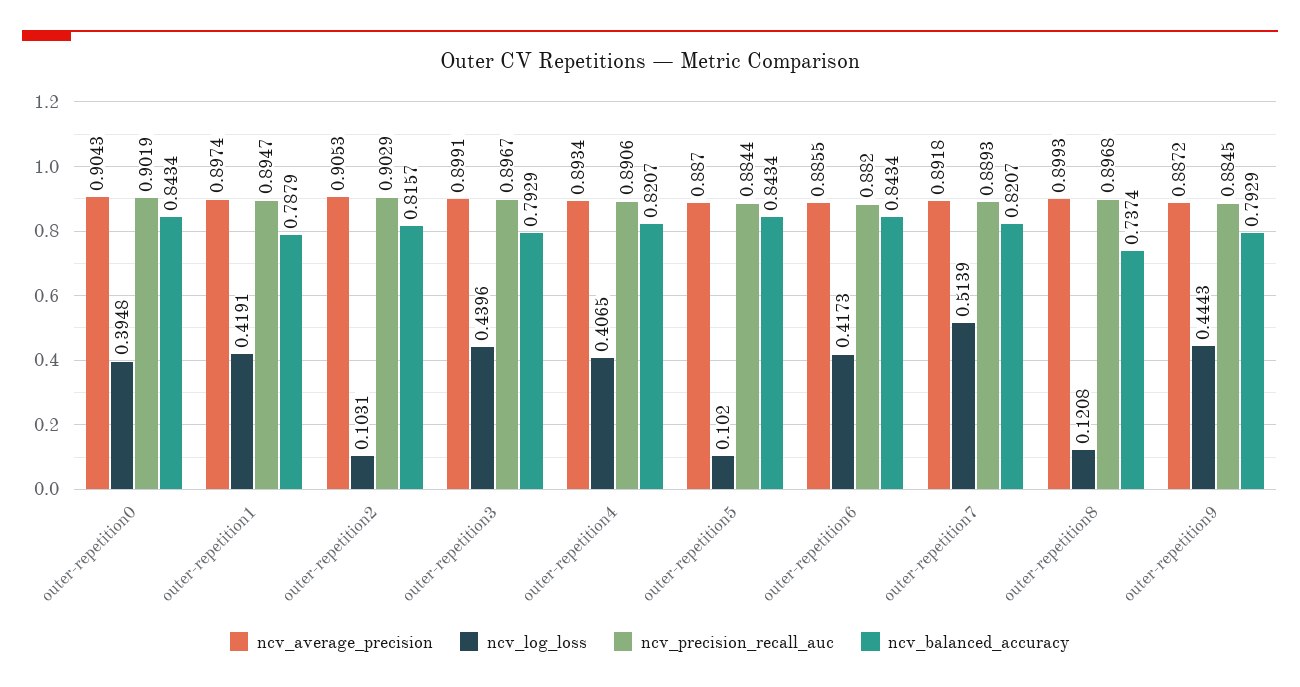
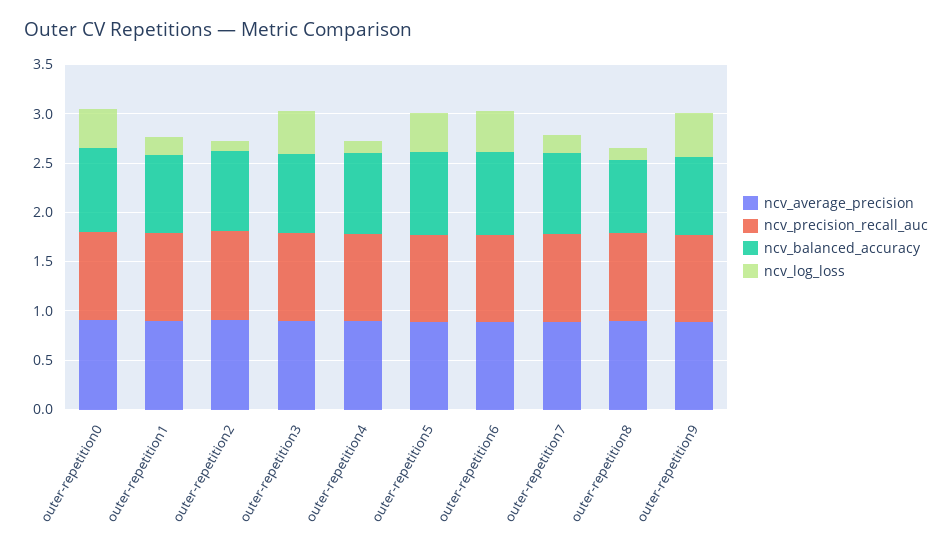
ncv_log_loss, outer-repetition1: 0.4191 -> 0.2
ncv_log_loss, outer-repetition4: 0.4065 -> 0.1
ncv_log_loss, outer-repetition5: 0.102 -> 0.4
ncv_log_loss, outer-repetition7: 0.5139 -> 0.2

